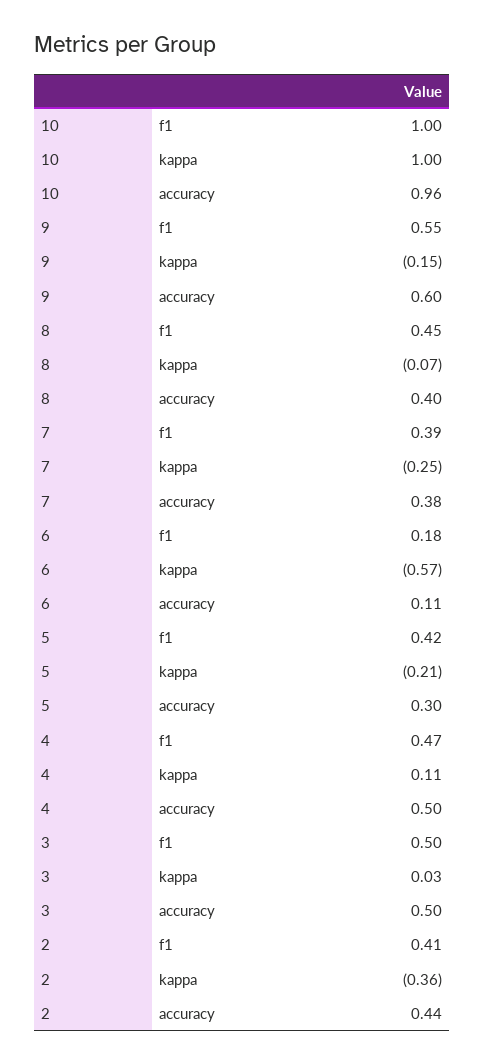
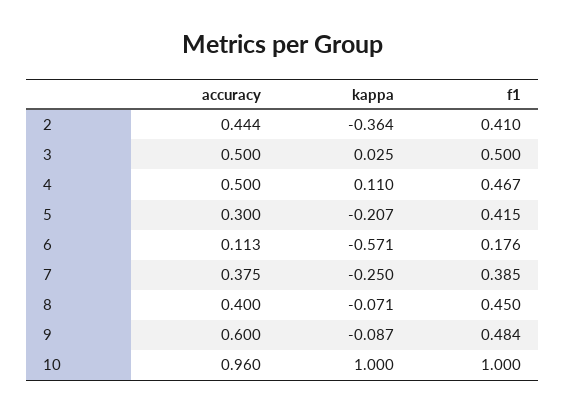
9, f1: 0.55 -> 0.484
9, kappa: -0.15 -> -0.087

